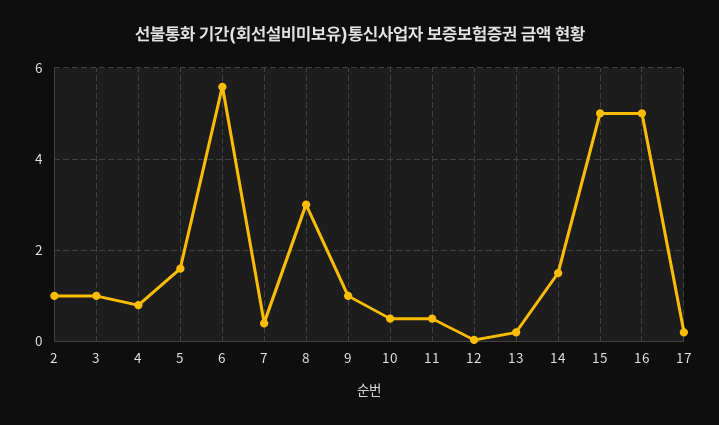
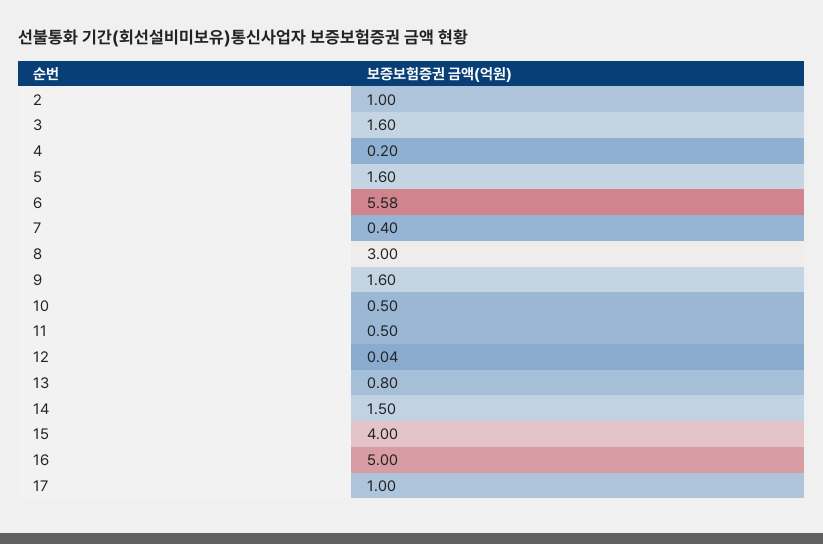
3: 1 -> 1.6
4: 0.8 -> 0.2
9: 1 -> 1.6
13: 0.2 -> 0.8
15: 5 -> 4
17: 0.2 -> 1

